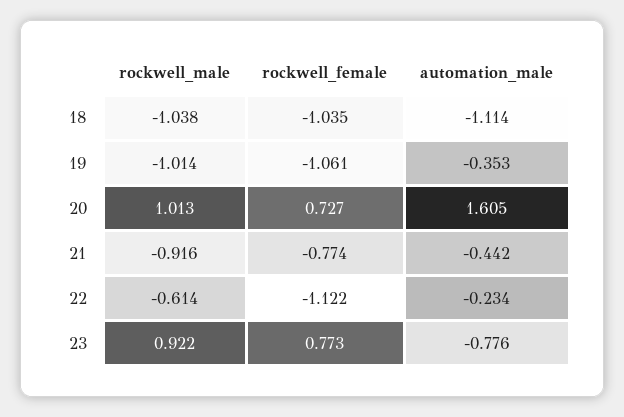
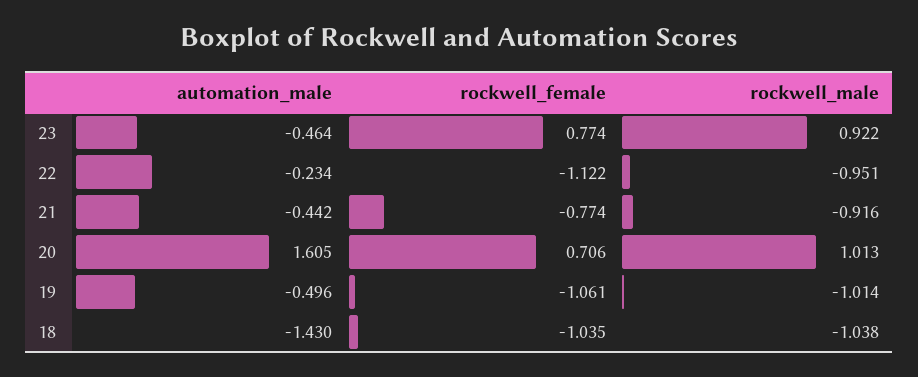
automation_male, 18: -1.114 -> -1.43
automation_male, 19: -0.353 -> -0.496
rockwell_female, 20: 0.727 -> 0.706
rockwell_male, 22: -0.614 -> -0.951
rockwell_female, 23: 0.773 -> 0.774
automation_male, 23: -0.776 -> -0.464

